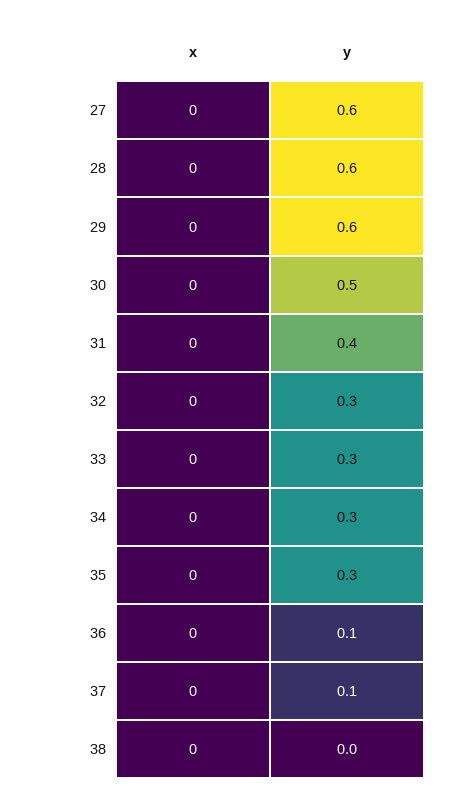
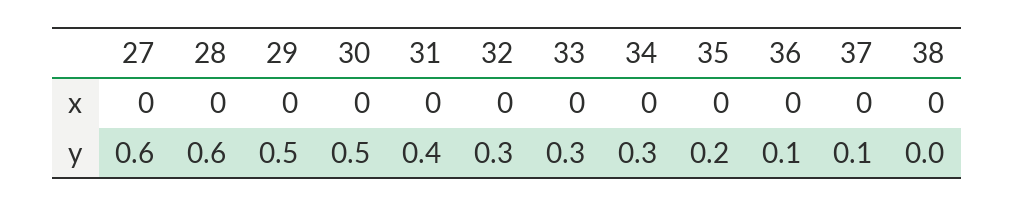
y, 29: 0.6 -> 0.5
y, 35: 0.3 -> 0.2

